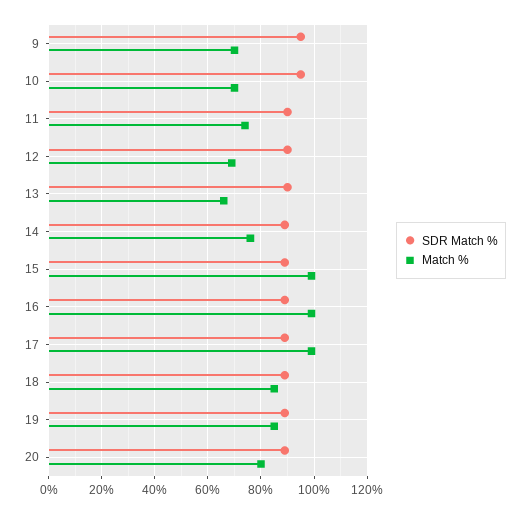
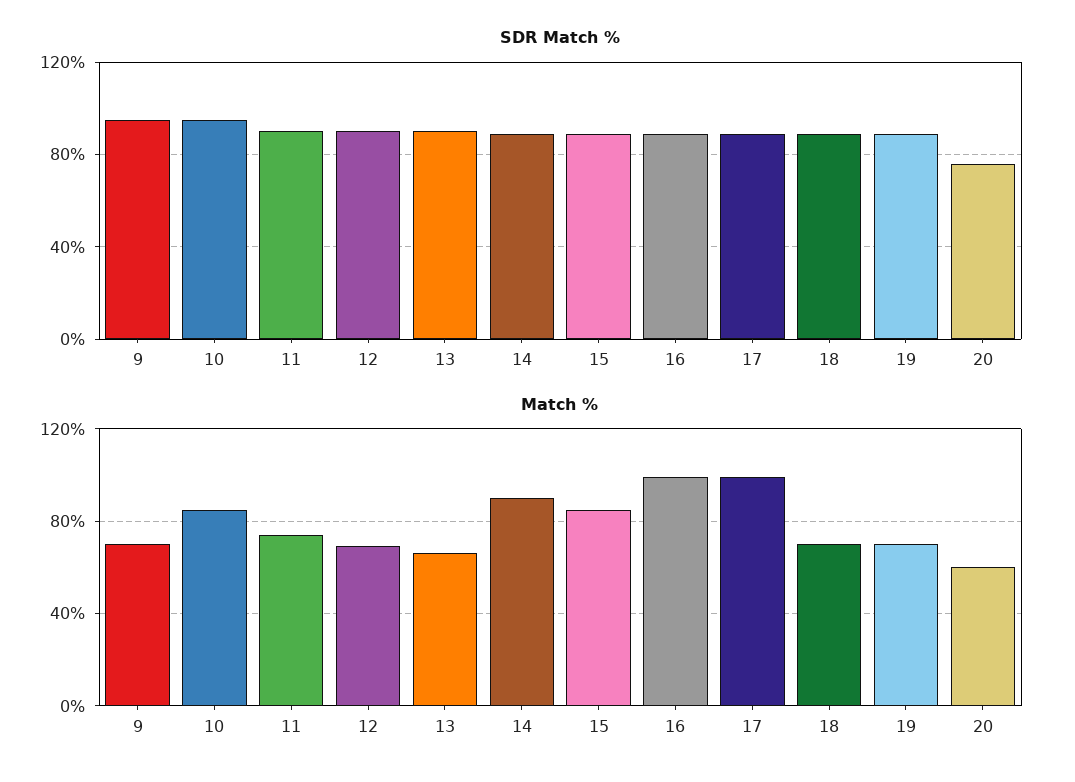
Match %, 10: 70 -> 85
Match %, 14: 75 -> 90
Match %, 15: 100 -> 85
Match %, 18: 85 -> 70
Match %, 19: 85 -> 70
SDR Match %, 20: 90 -> 75
Match %, 20: 80 -> 60

